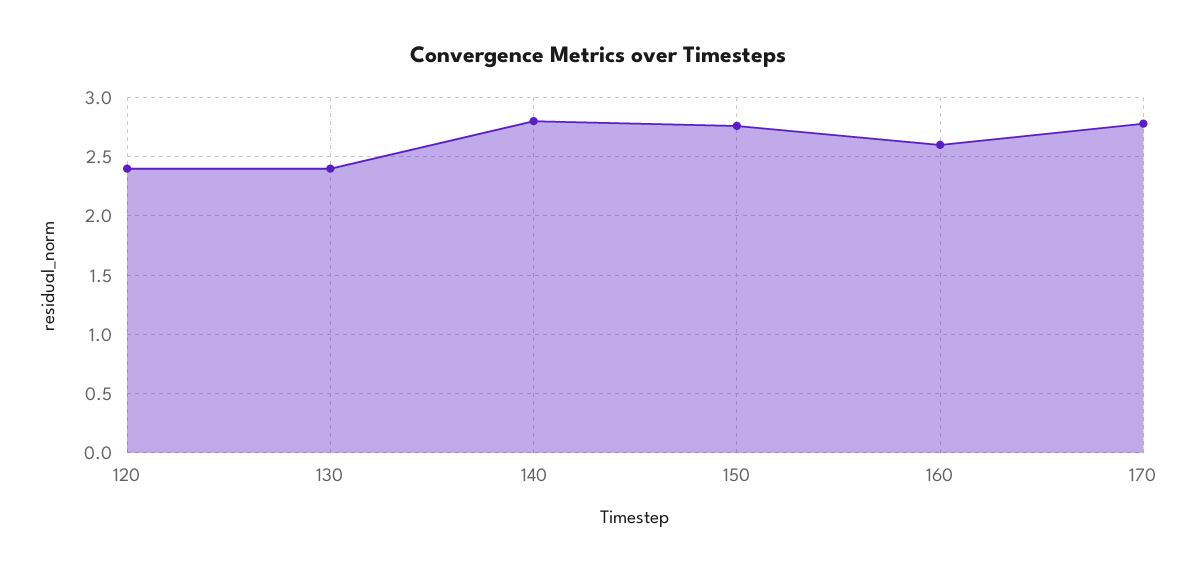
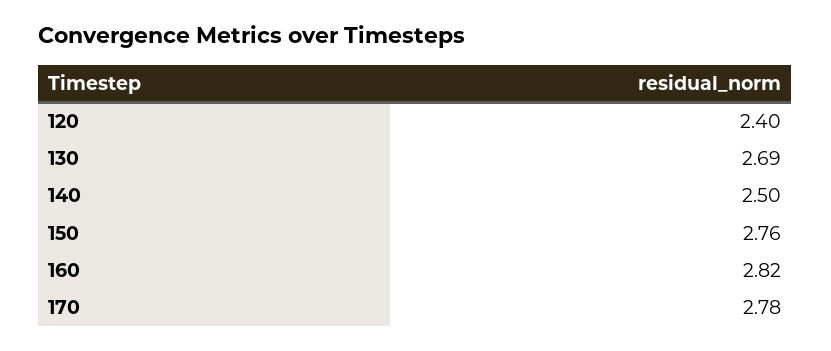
130: 2.4 -> 2.69
140: 2.8 -> 2.5
160: 2.6 -> 2.82

